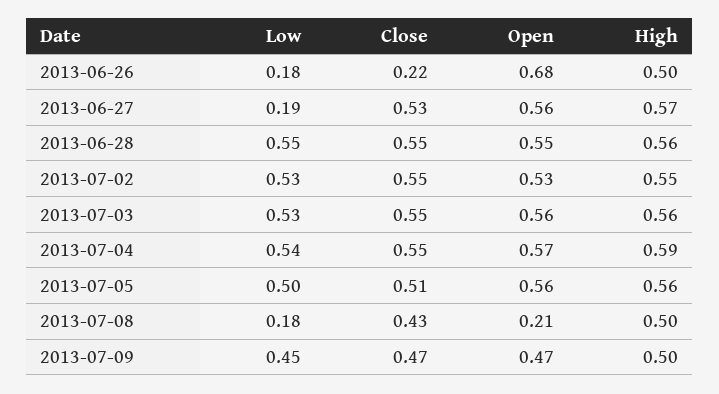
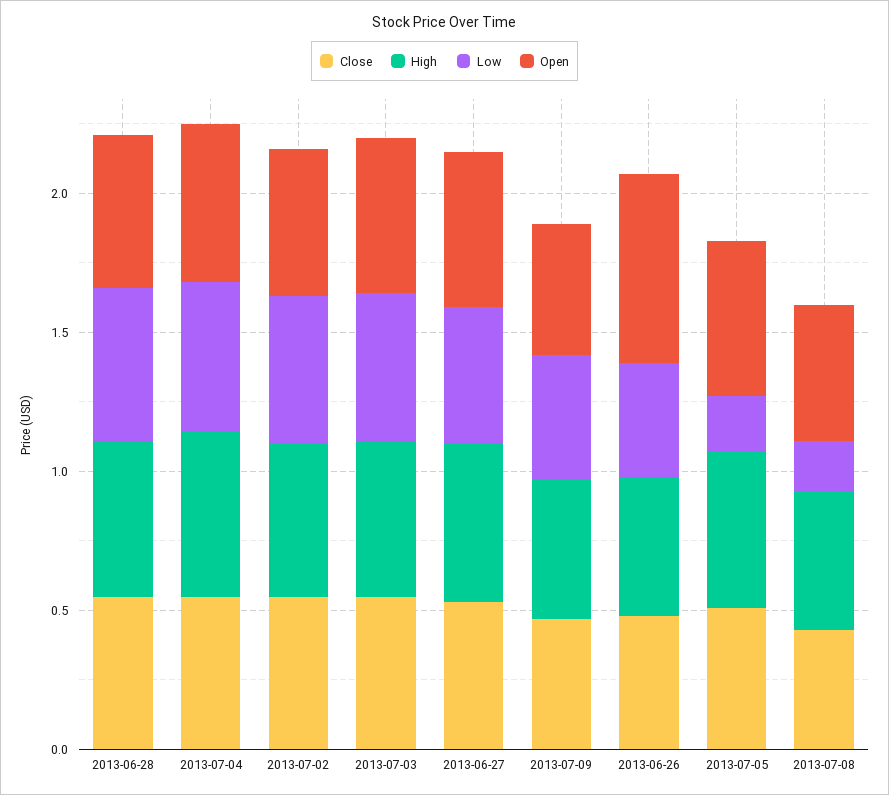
Low, 2013-06-26: 0.18 -> 0.4
Close, 2013-06-26: 0.22 -> 0.5
Low, 2013-06-27: 0.19 -> 0.5
Low, 2013-07-05: 0.5 -> 0.2
Open, 2013-07-08: 0.21 -> 0.5

